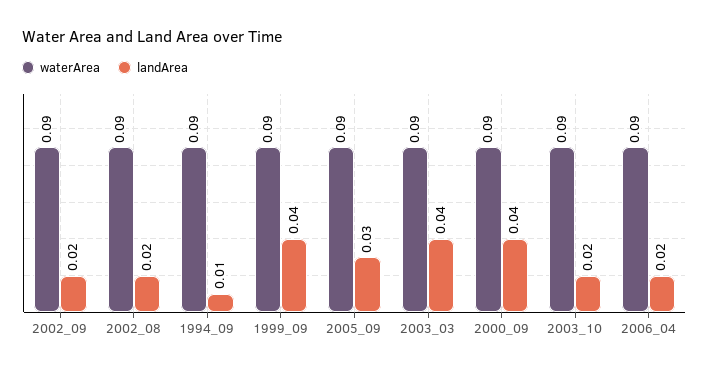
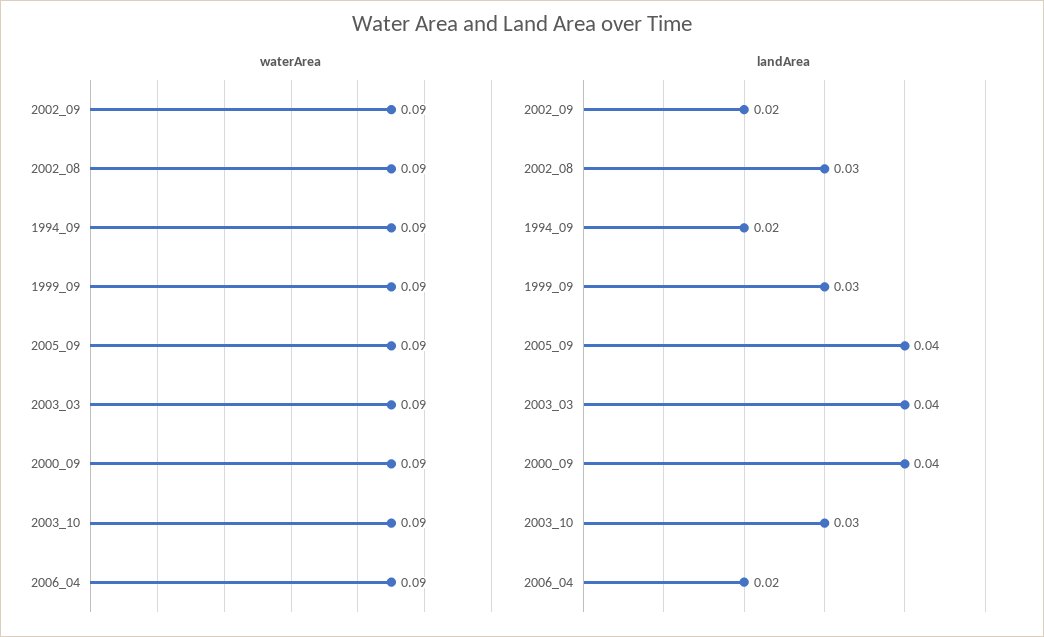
landArea, 2002_08: 0.02 -> 0.03
landArea, 1994_09: 0.01 -> 0.02
landArea, 1999_09: 0.04 -> 0.03
landArea, 2005_09: 0.03 -> 0.04
landArea, 2003_10: 0.02 -> 0.03

